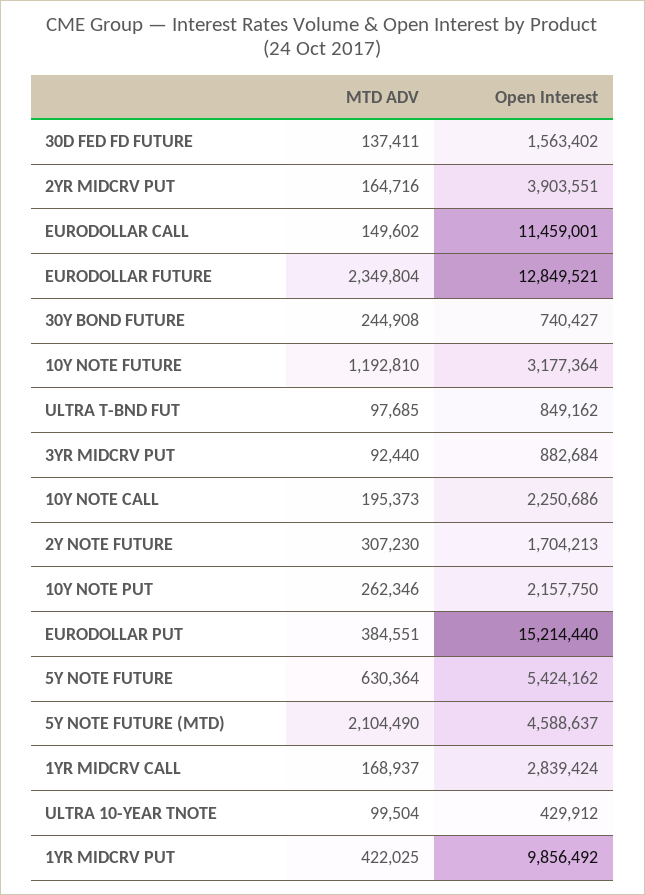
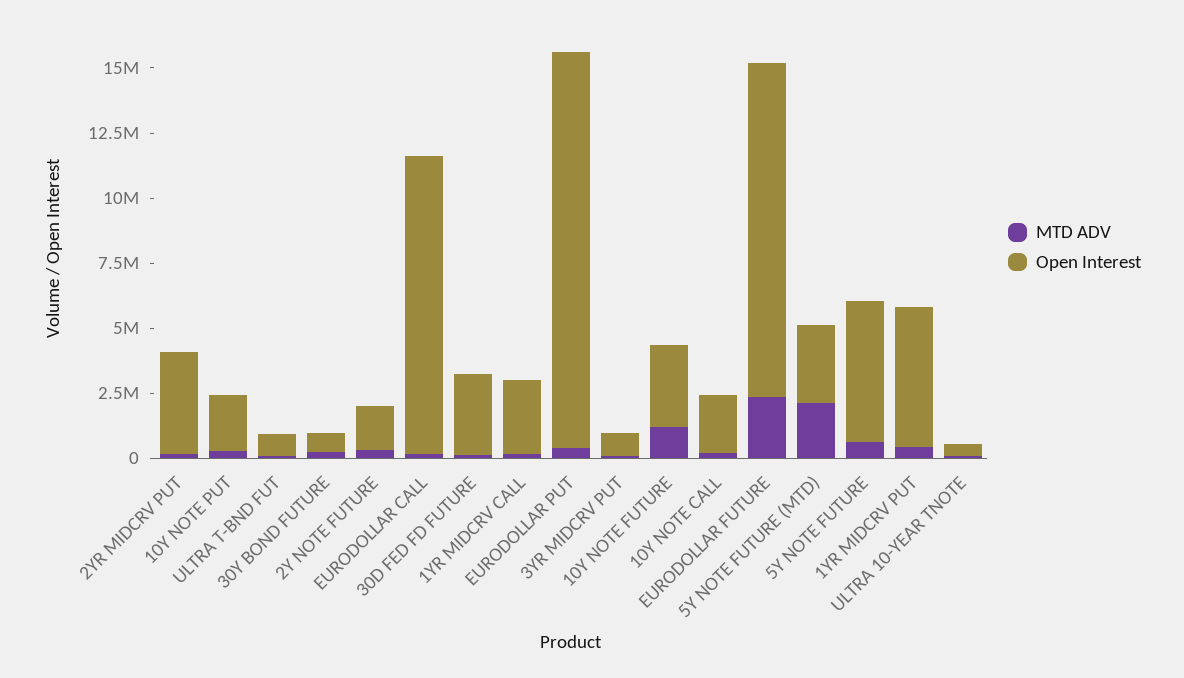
Open Interest, 30D FED FD FUTURE: 1563402 -> 3000000
Open Interest, 5Y NOTE FUTURE (MTD): 4588637 -> 3000000
Open Interest, 1YR MIDCRV PUT: 9856492 -> 5500000

